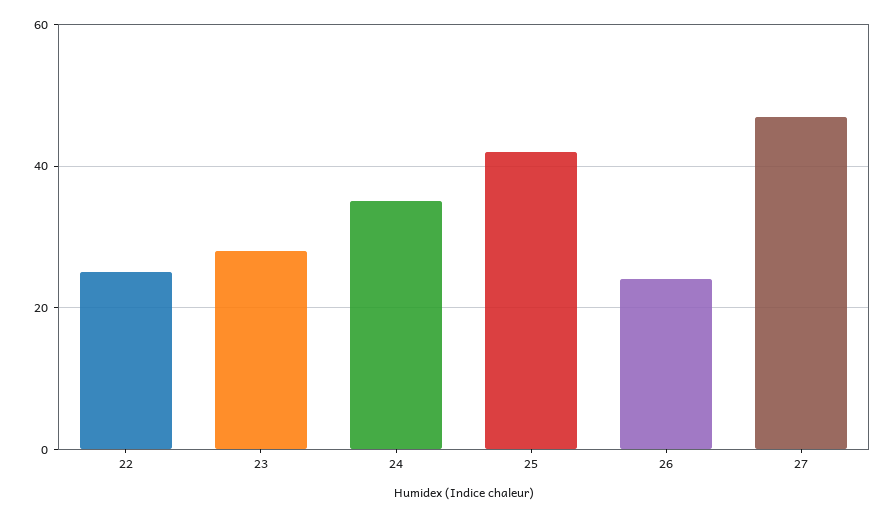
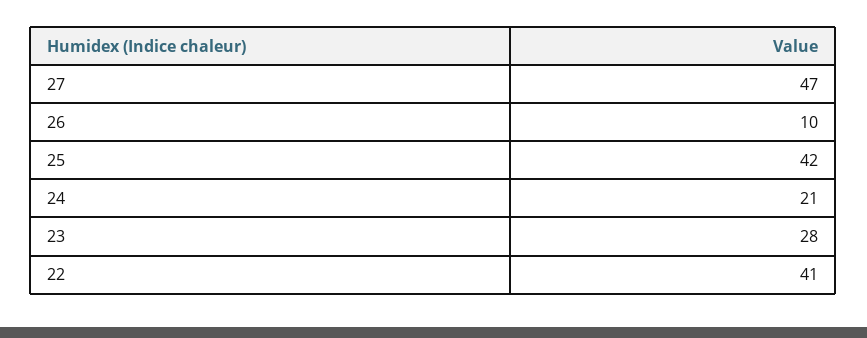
22: 25 -> 41
24: 35 -> 21
26: 25 -> 10

